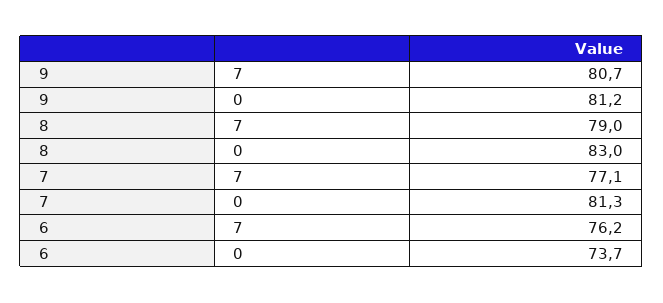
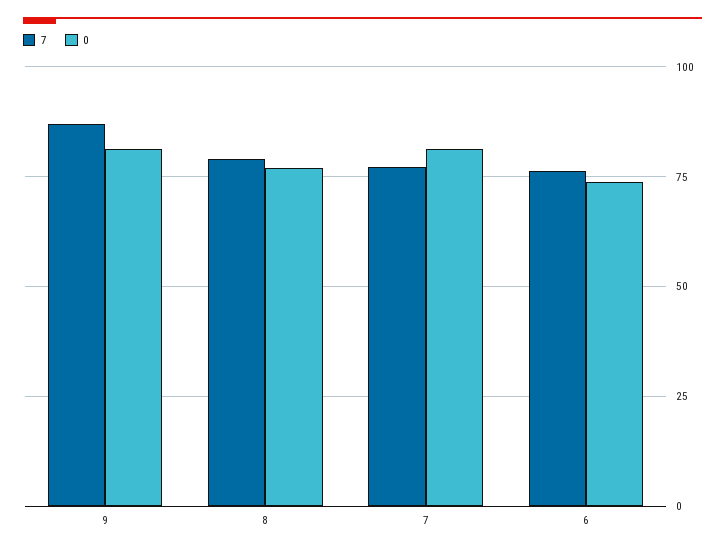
7, 9: 80.7 -> 87.5
0, 8: 83 -> 77.5

